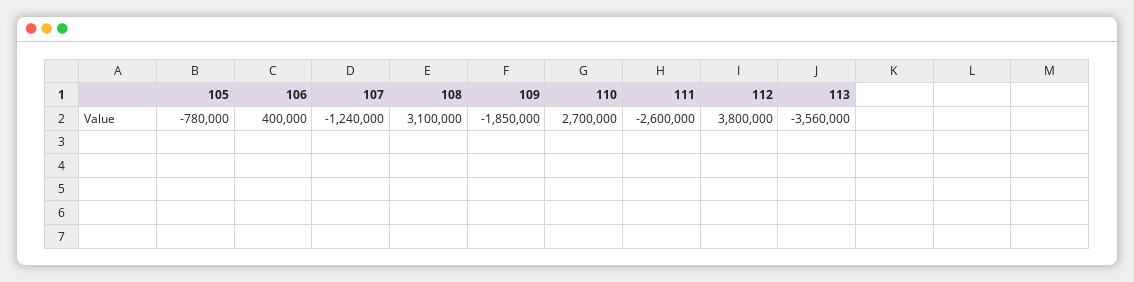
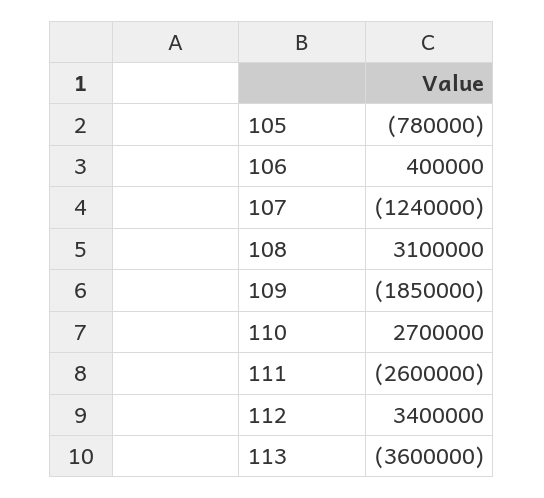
112: 3800000 -> 3400000
113: -3560000 -> -3600000

